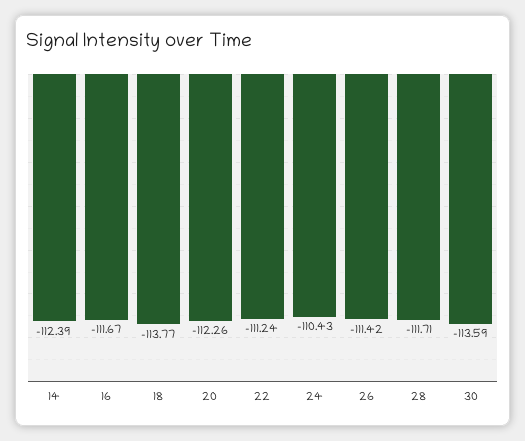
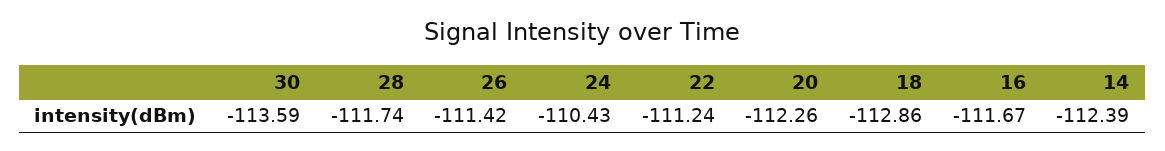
18: -113.77 -> -112.86
28: -111.71 -> -111.74

